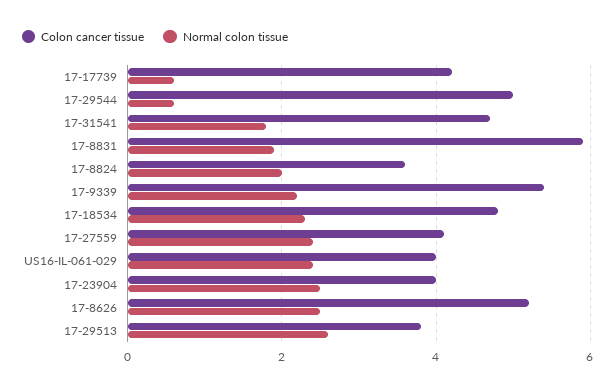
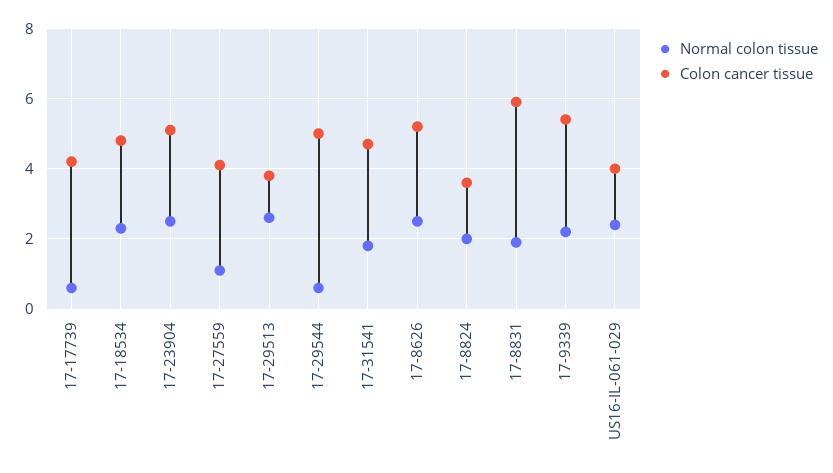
Normal colon tissue, 17-27559: 2.5 -> 1
Colon cancer tissue, 17-23904: 4 -> 5

